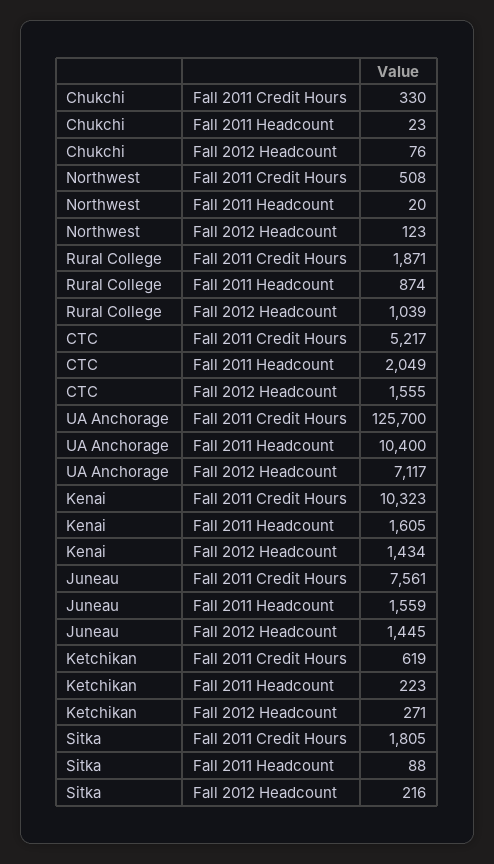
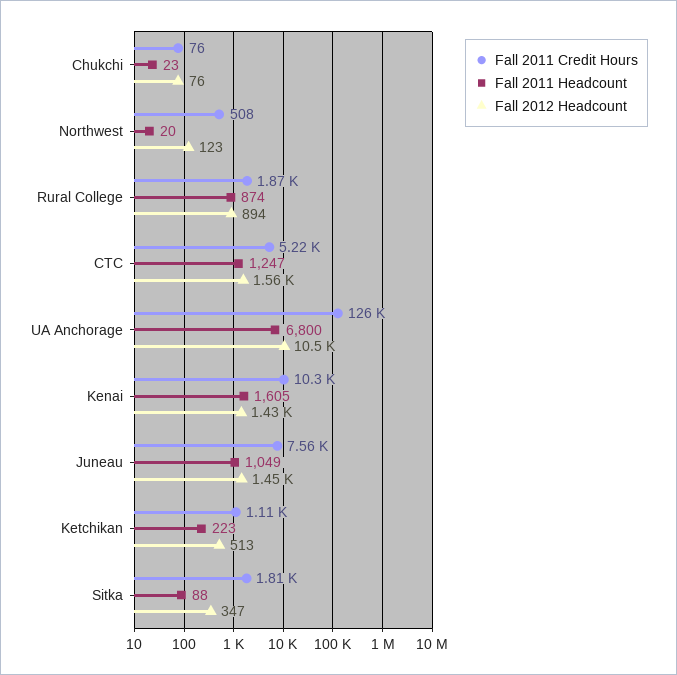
Fall 2011 Credit Hours, Chukchi: 330 -> 76
Fall 2012 Headcount, Rural College: 1039 -> 894
Fall 2011 Headcount, CTC: 2049 -> 1247
Fall 2011 Headcount, UA Anchorage: 10400 -> 6800
Fall 2012 Headcount, UA Anchorage: 7117 -> 10500
Fall 2011 Headcount, Juneau: 1559 -> 1049
Fall 2011 Credit Hours, Ketchikan: 619 -> 1110
Fall 2012 Headcount, Ketchikan: 271 -> 513
Fall 2012 Headcount, Sitka: 216 -> 347

